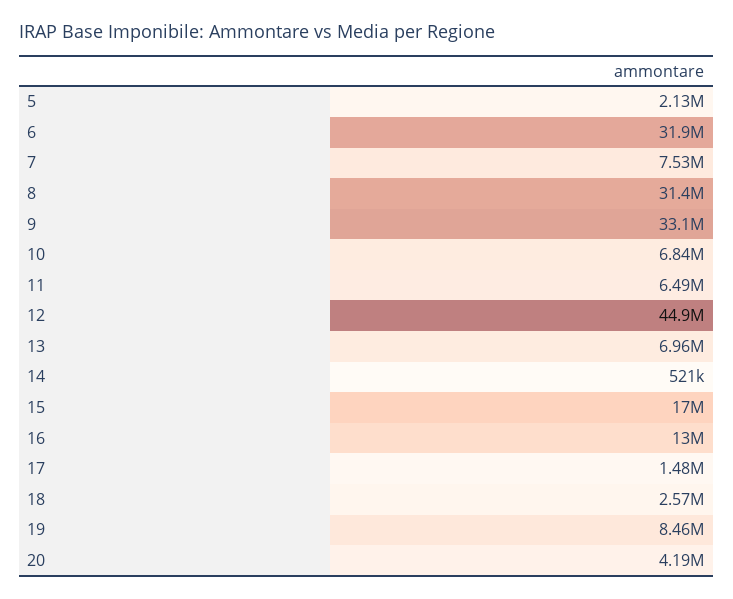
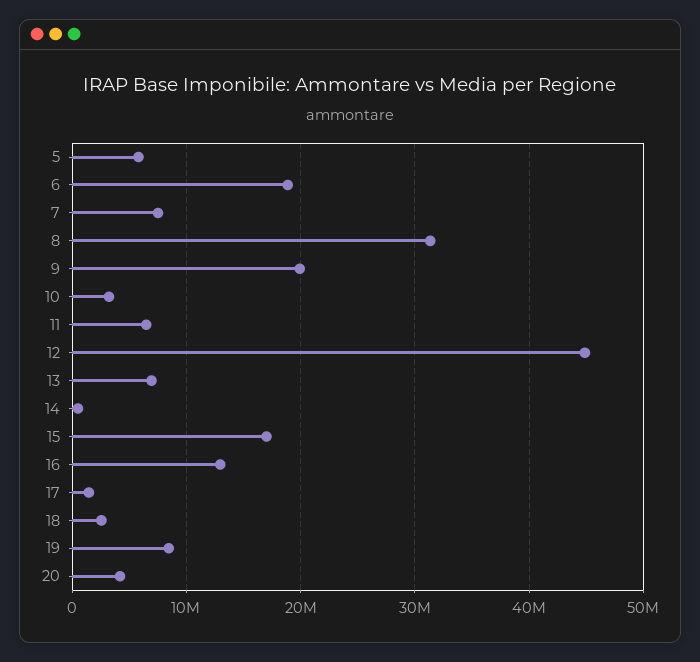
5: 2130000 -> 6000000
6: 31900000 -> 19000000
9: 33100000 -> 20000000
10: 6840000 -> 3000000

